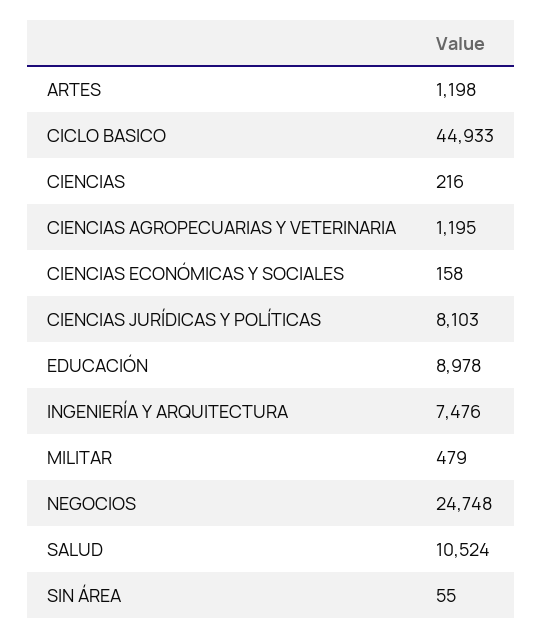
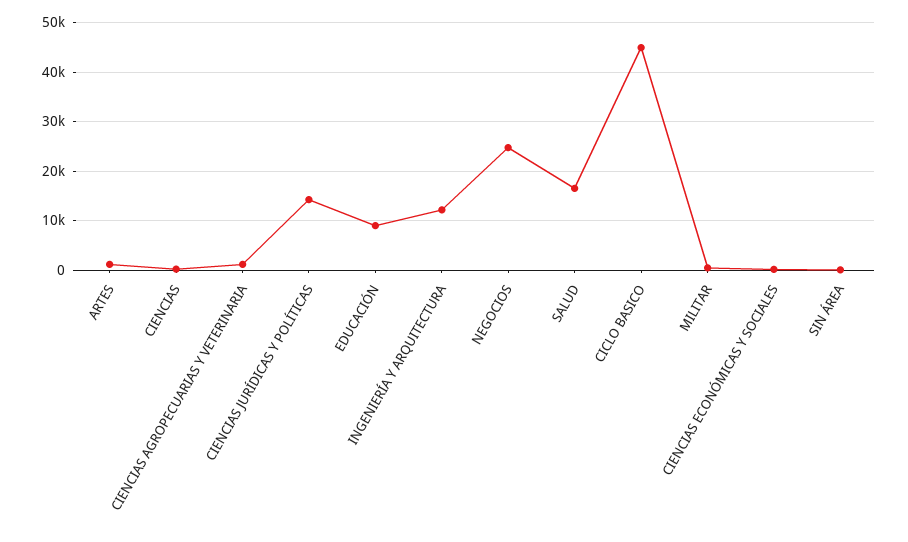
CIENCIAS JURÍDICAS Y POLÍTICAS: 8103 -> 14000
INGENIERÍA Y ARQUITECTURA: 7476 -> 12000
SALUD: 10524 -> 16000

